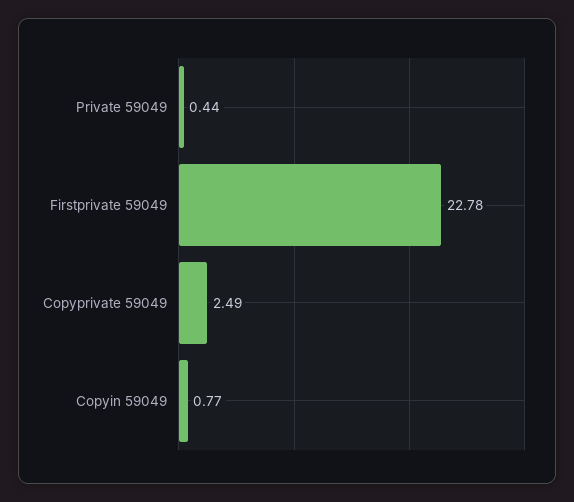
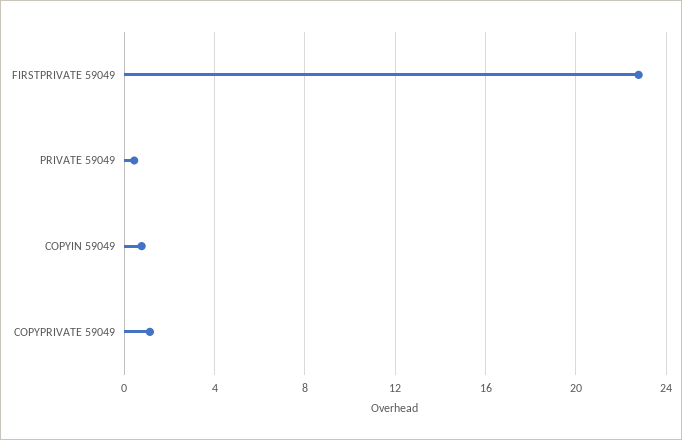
Copyprivate 59049: 2.49 -> 1

